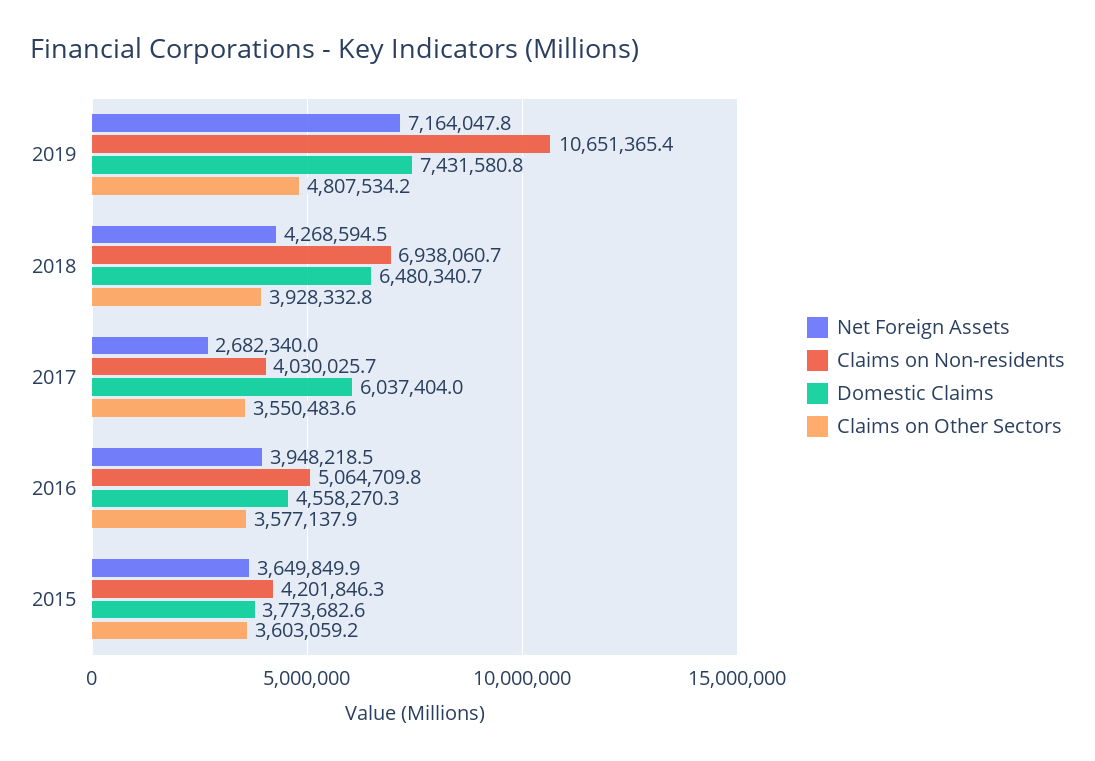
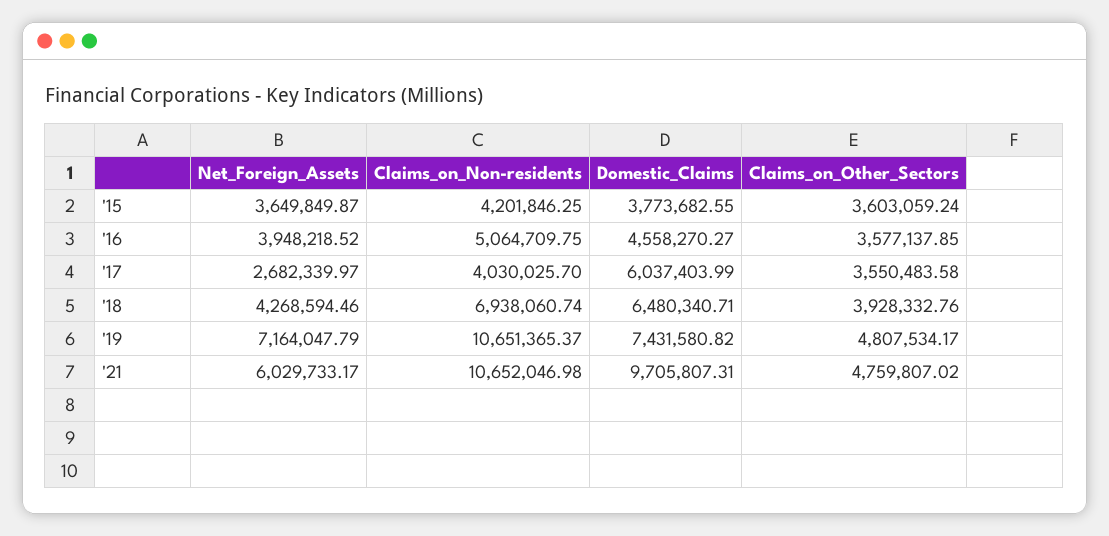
Net Foreign Assets, '21: none -> 6029733.17
Claims on Non-residents, '21: none -> 10652046.98
Domestic Claims, '21: none -> 9705807.31
Claims on Other Sectors, '21: none -> 4759807.02

